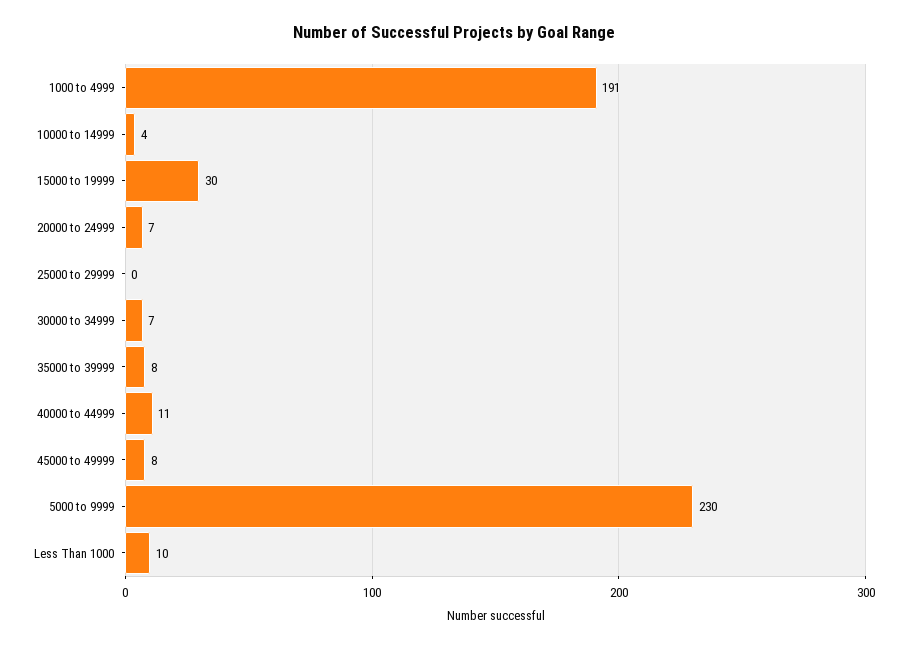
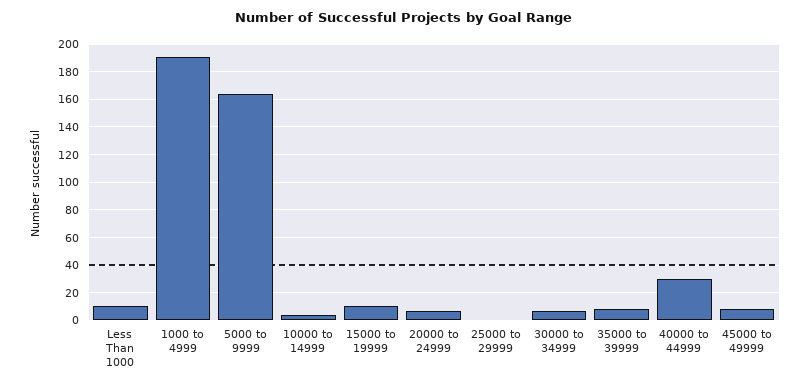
15000 to 19999: 30 -> 10
40000 to 44999: 11 -> 30
5000 to 9999: 230 -> 165

